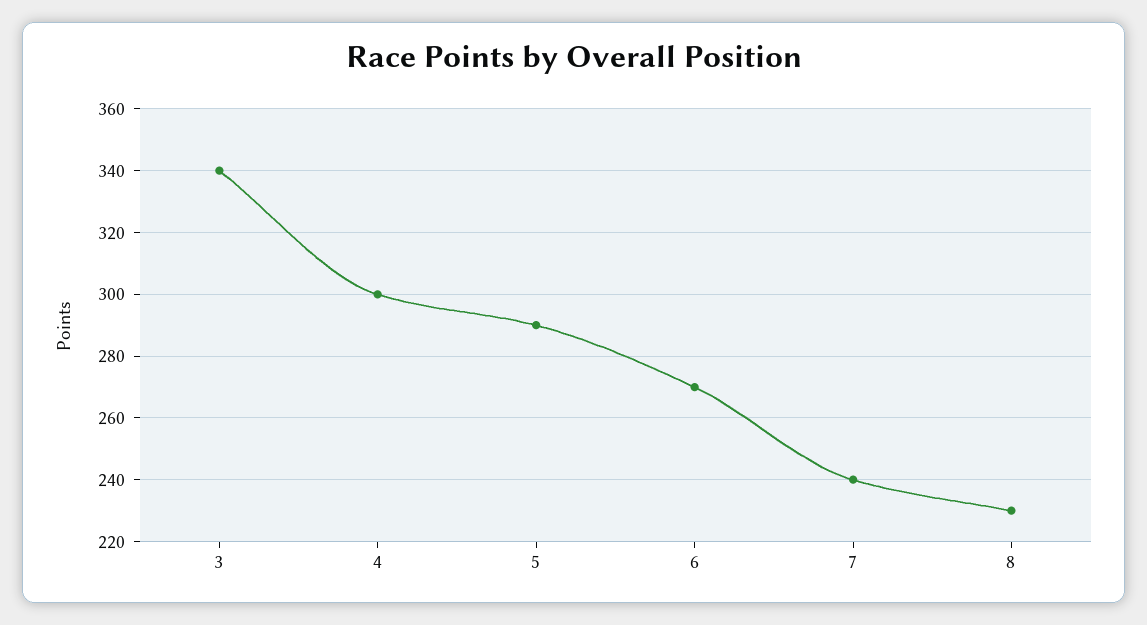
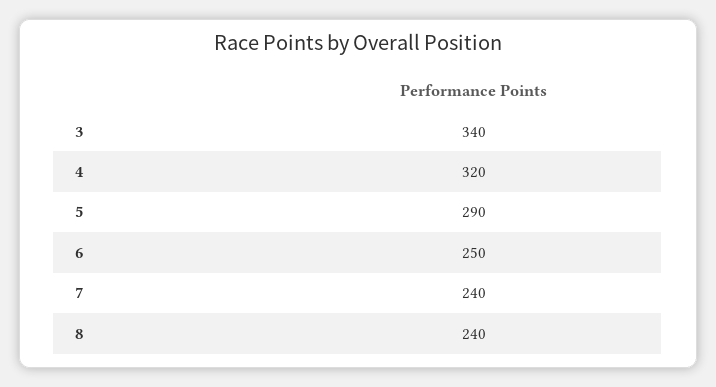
4: 300 -> 320
6: 270 -> 250
8: 230 -> 240

